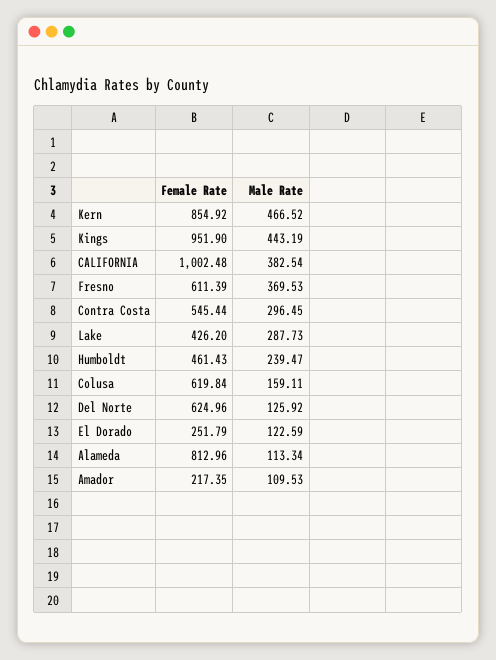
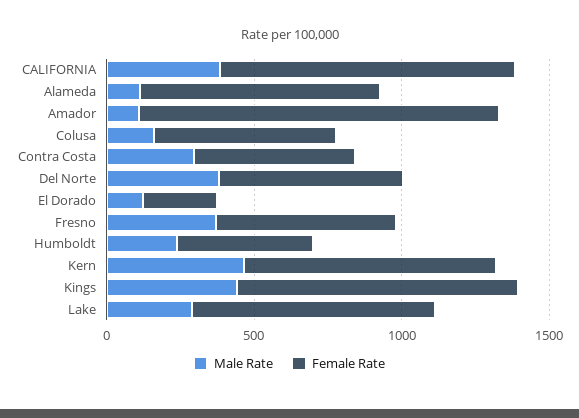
Female Rate, Lake: 426.2 -> 800
Male Rate, Del Norte: 125.92 -> 400
Female Rate, Amador: 217.35 -> 1200

